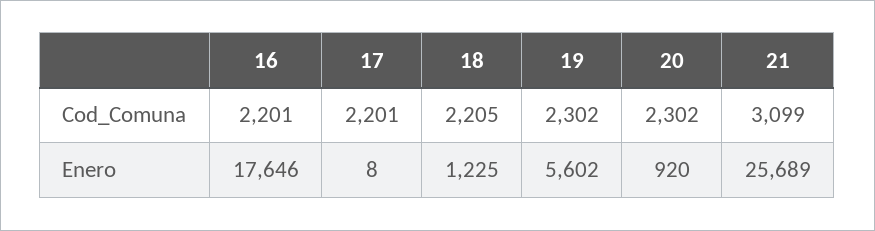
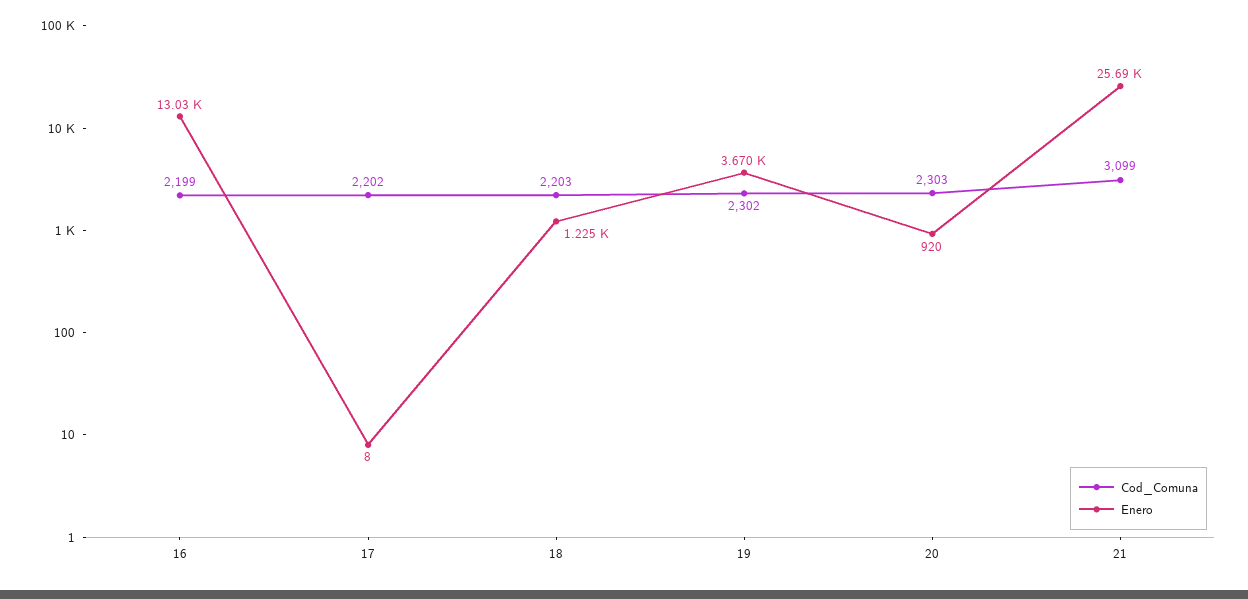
Cod_Comuna, 16: 2201 -> 2199
Cod_Comuna, 17: 2201 -> 2202
Cod_Comuna, 18: 2205 -> 2203
Cod_Comuna, 20: 2302 -> 2303
Enero, 16: 17646 -> 13030
Enero, 19: 5602 -> 3670

